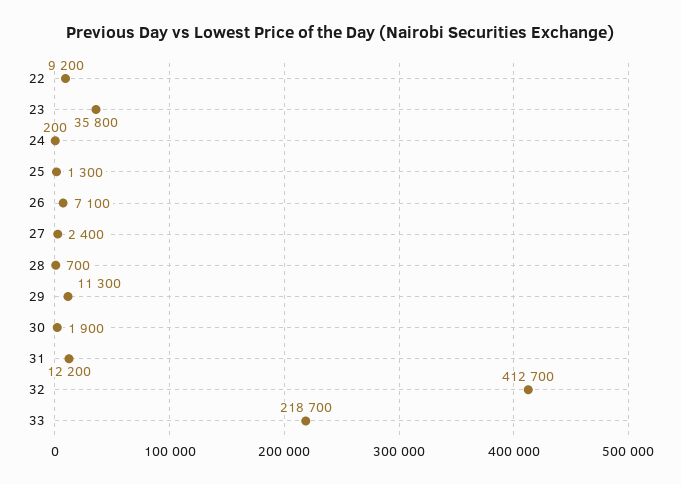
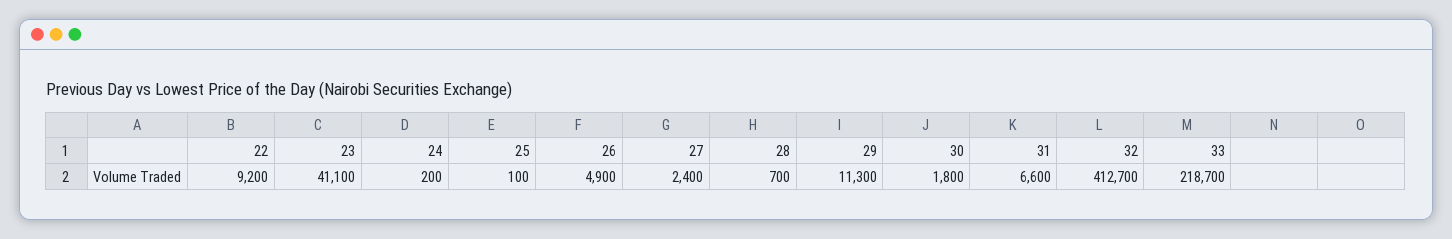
23: 35800 -> 41100
25: 1300 -> 100
26: 7100 -> 4900
30: 1900 -> 1800
31: 12200 -> 6600

